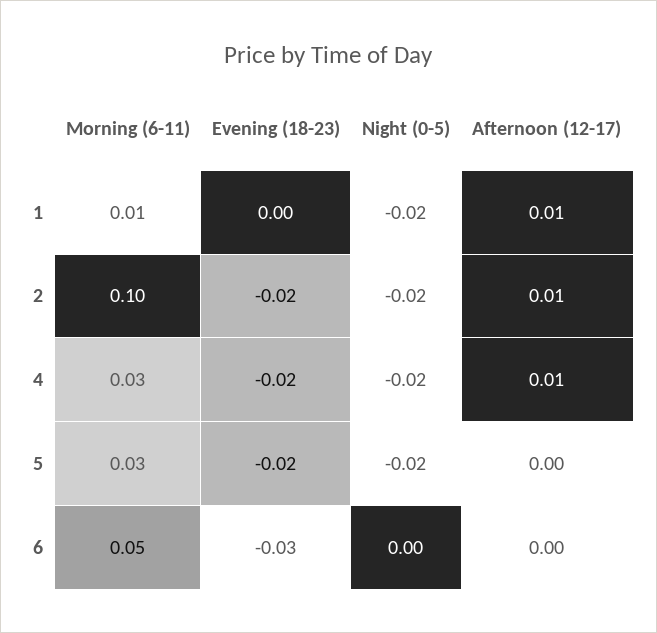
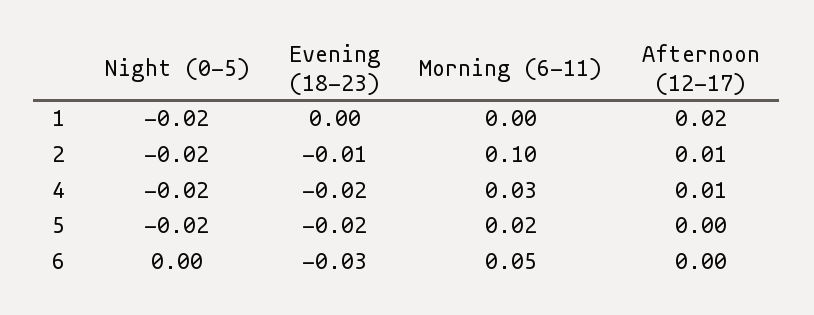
Morning (6-11), 1: 0.01 -> 0
Afternoon (12-17), 1: 0.01 -> 0.02
Evening (18-23), 2: -0.02 -> -0.01
Morning (6-11), 5: 0.03 -> 0.02

